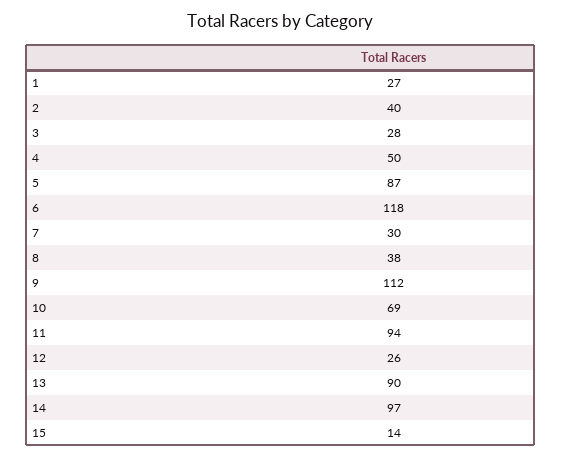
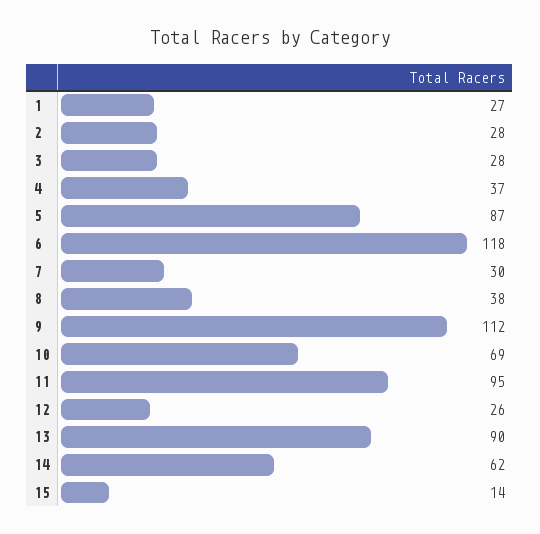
2: 40 -> 28
4: 50 -> 37
11: 94 -> 95
14: 97 -> 62

